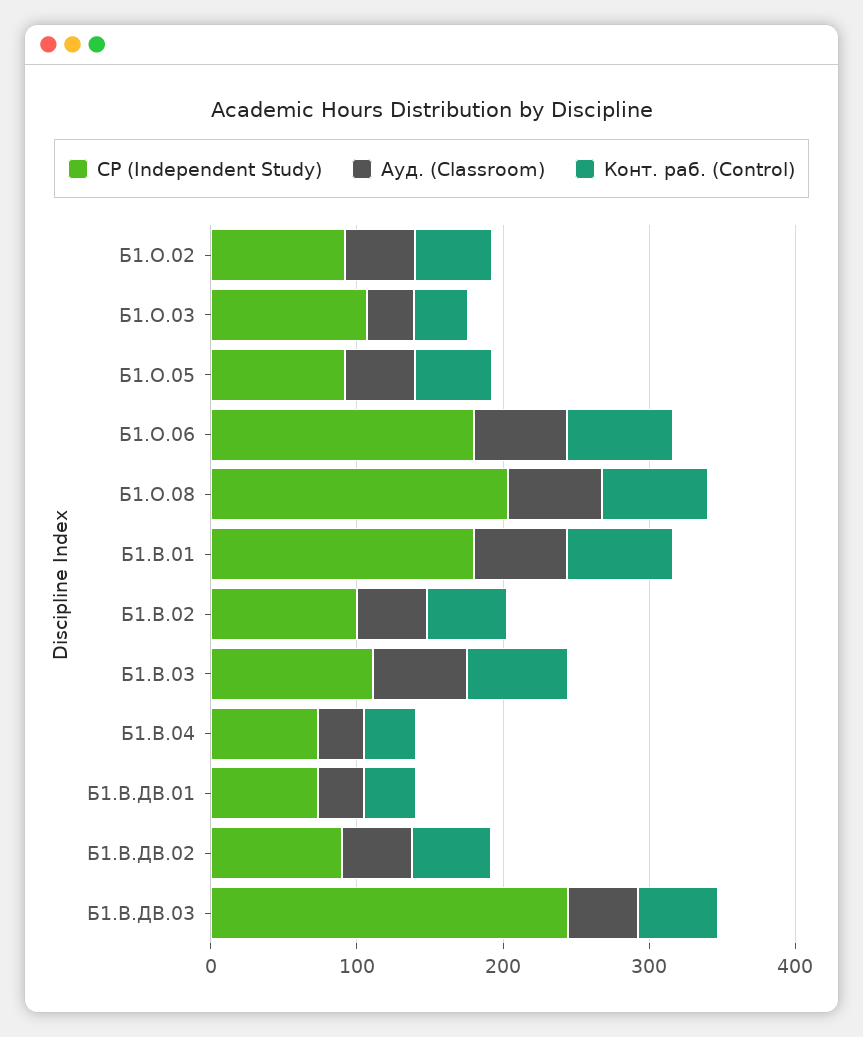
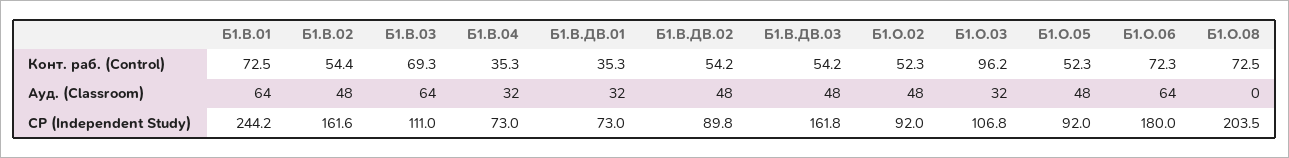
Конт. раб. (Control), Б1.О.03: 40 -> 96.2
Ауд. (Classroom), Б1.О.08: 60 -> 0
СР (Independent Study), Б1.В.01: 180 -> 244.2
СР (Independent Study), Б1.В.02: 100 -> 161.6
СР (Independent Study), Б1.В.ДВ.03: 240 -> 161.8

